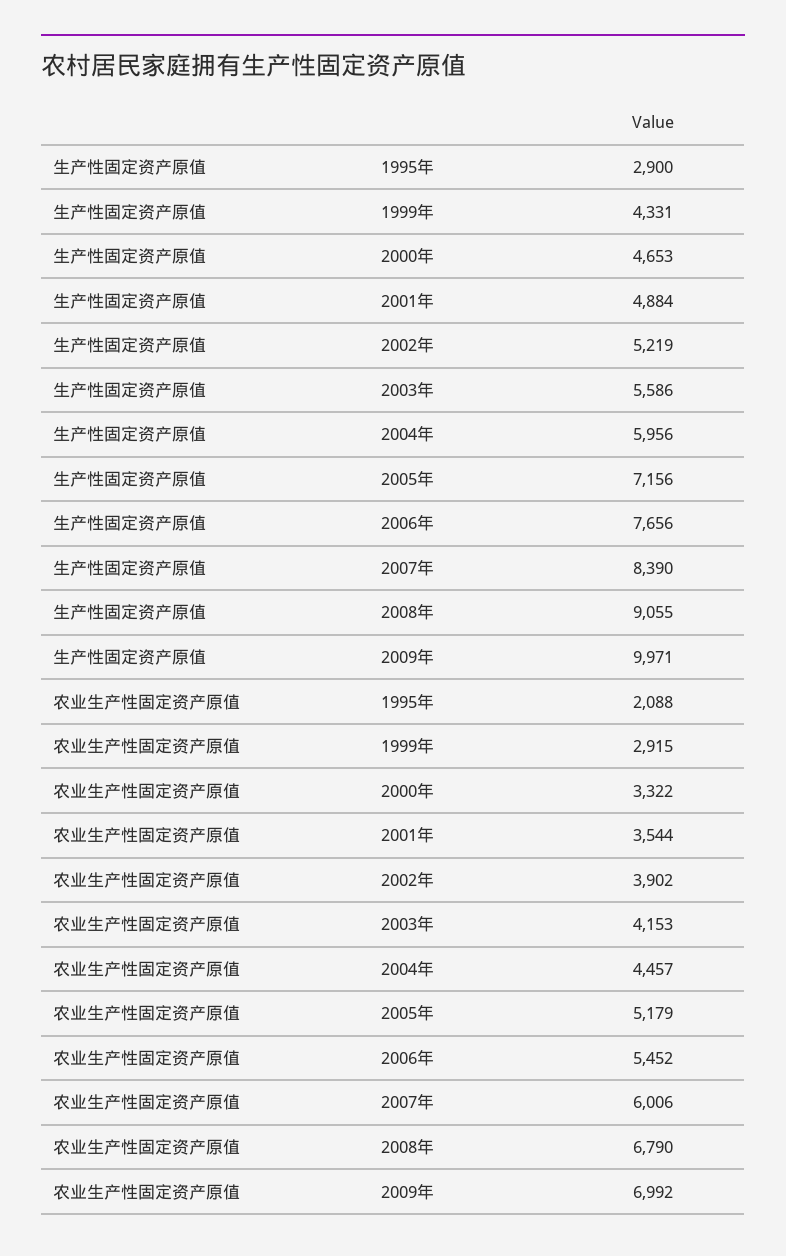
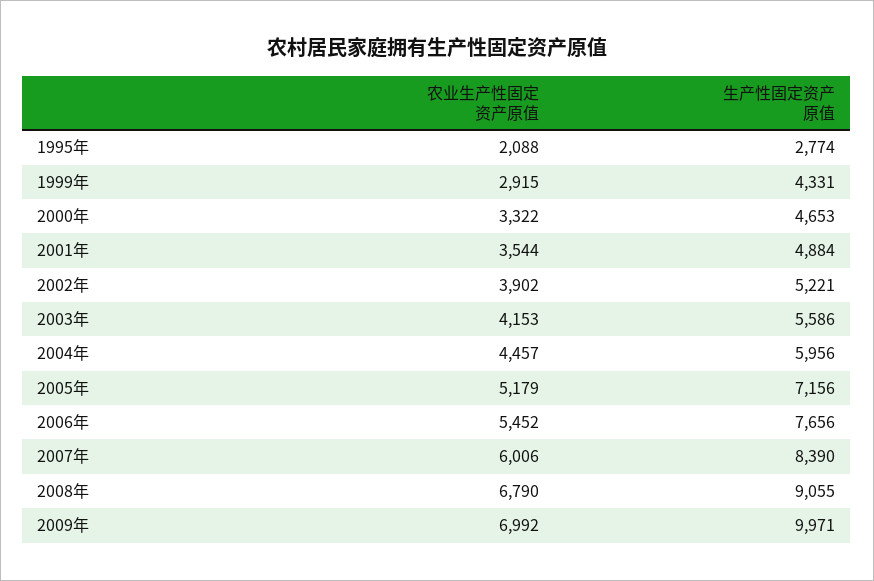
生产性固定资产原值, 1995年: 2900 -> 2774
生产性固定资产原值, 2002年: 5219 -> 5221

